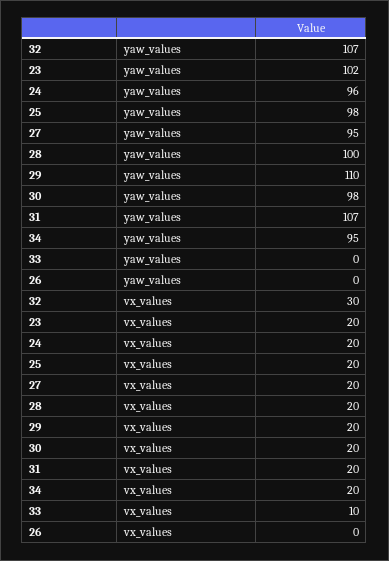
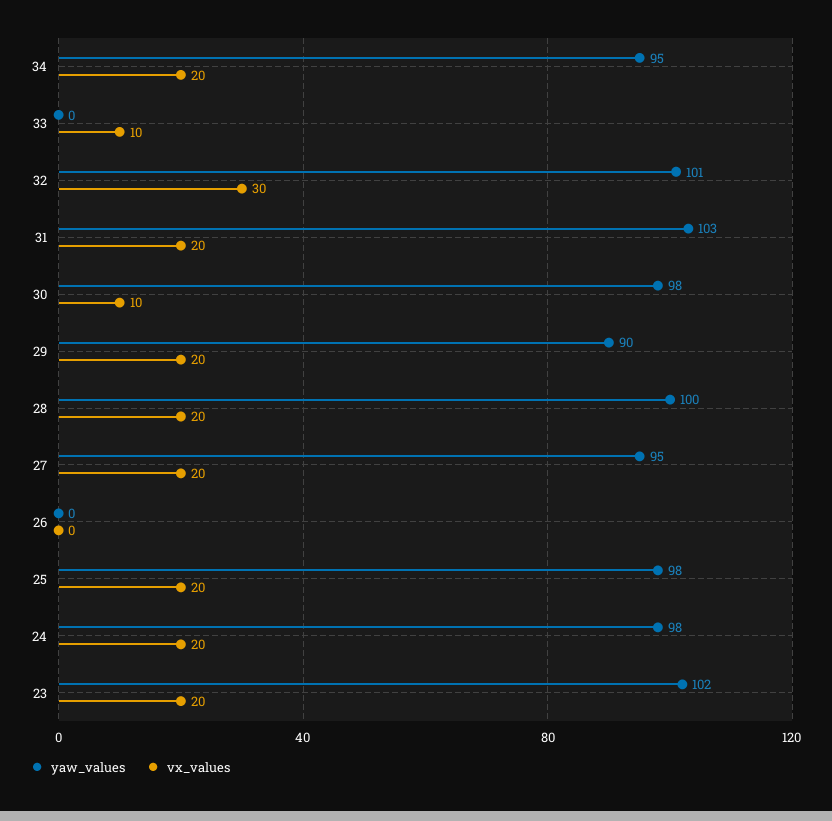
yaw_values, 32: 107 -> 101
yaw_values, 24: 96 -> 98
yaw_values, 29: 110 -> 90
yaw_values, 31: 107 -> 103
vx_values, 30: 20 -> 10

